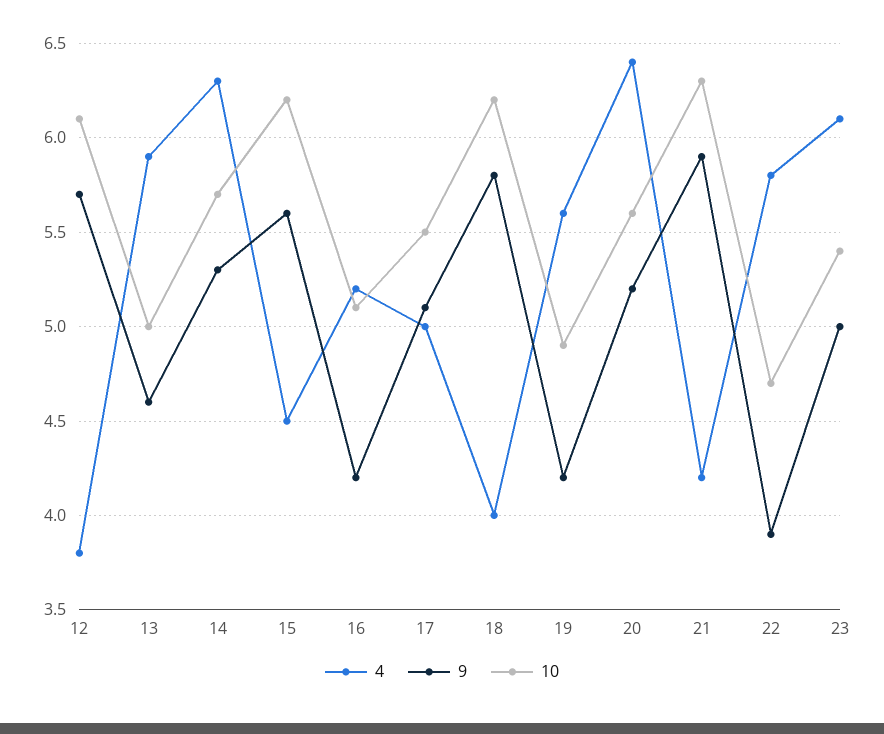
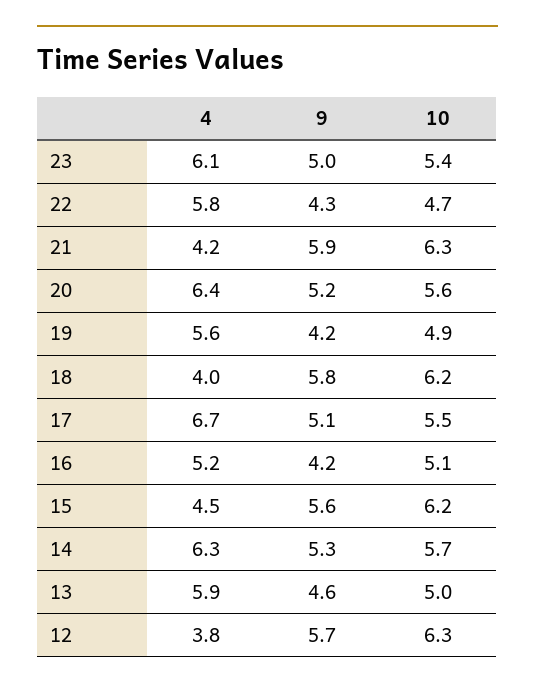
10, 12: 6.1 -> 6.3
4, 17: 5 -> 6.7
9, 22: 3.9 -> 4.3

